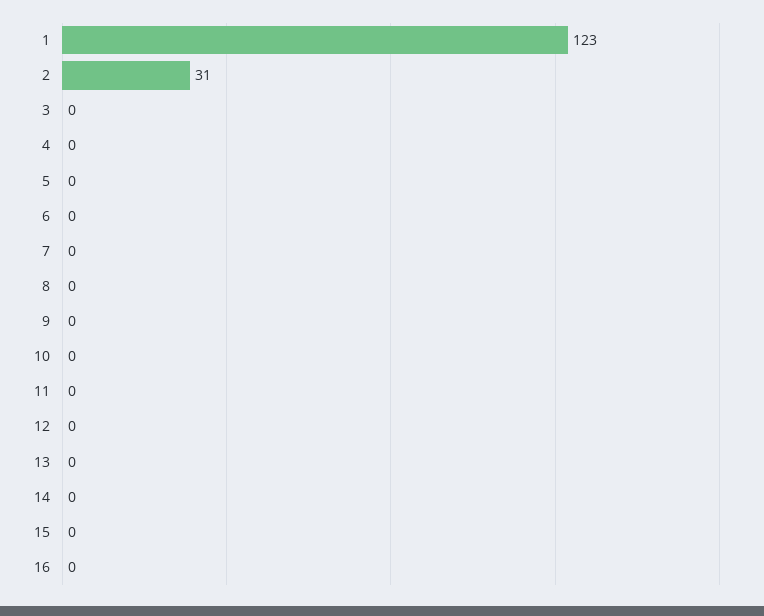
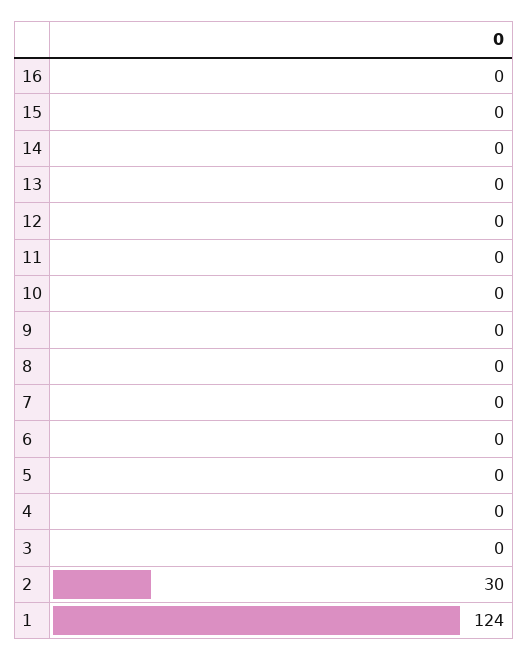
1: 123 -> 124
2: 31 -> 30

